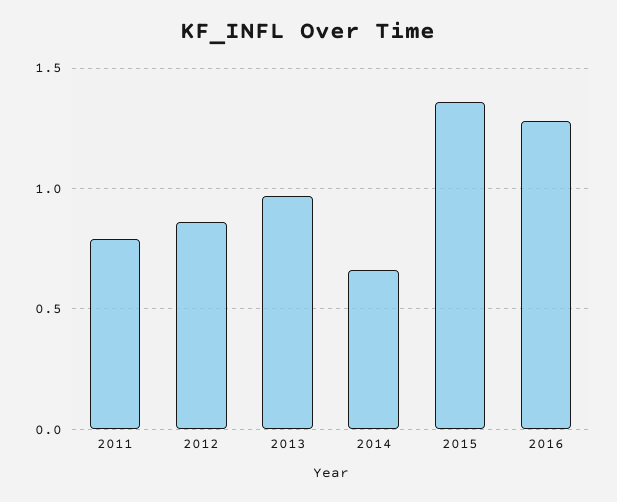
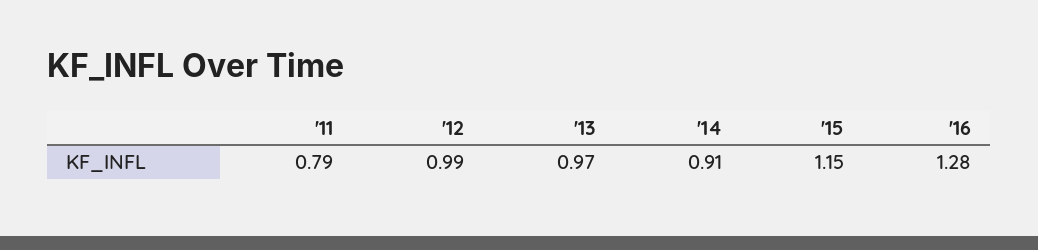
2012: 0.85 -> 0.99
2014: 0.65 -> 0.91
2015: 1.35 -> 1.15

